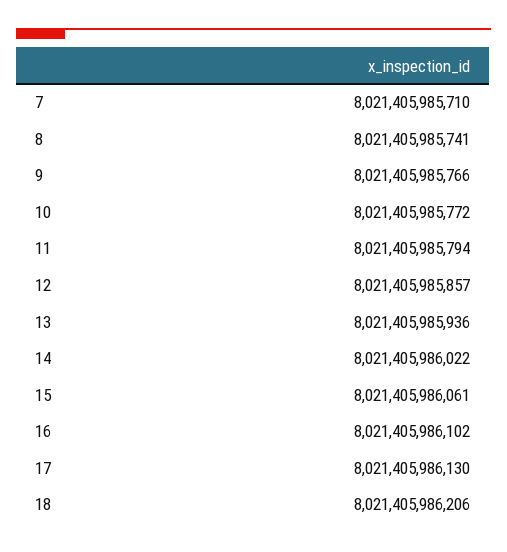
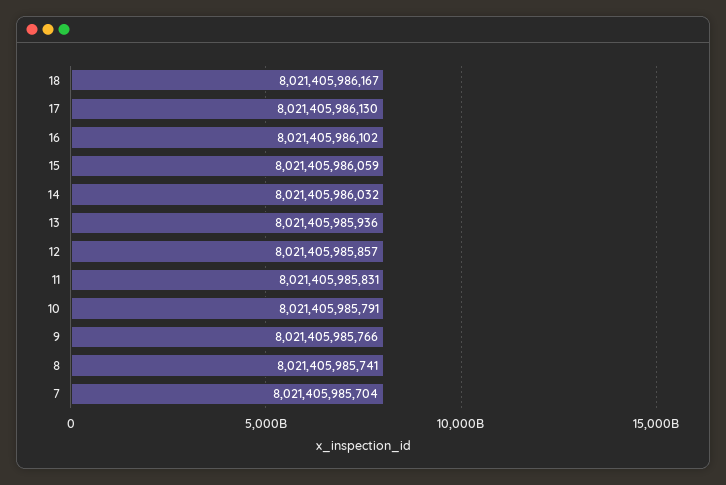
7: 8021405985710 -> 8021405985704
10: 8021405985772 -> 8021405985791
11: 8021405985794 -> 8021405985831
14: 8021405986022 -> 8021405986032
15: 8021405986061 -> 8021405986059
18: 8021405986206 -> 8021405986167

